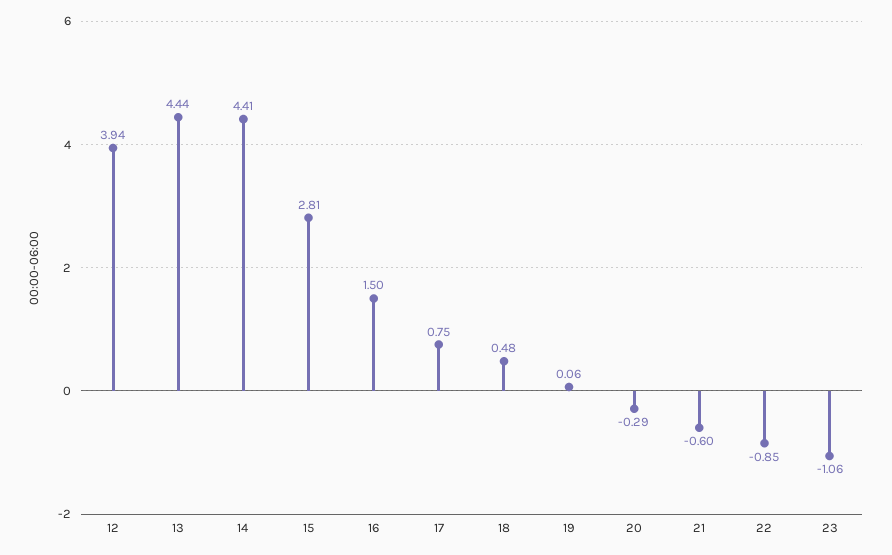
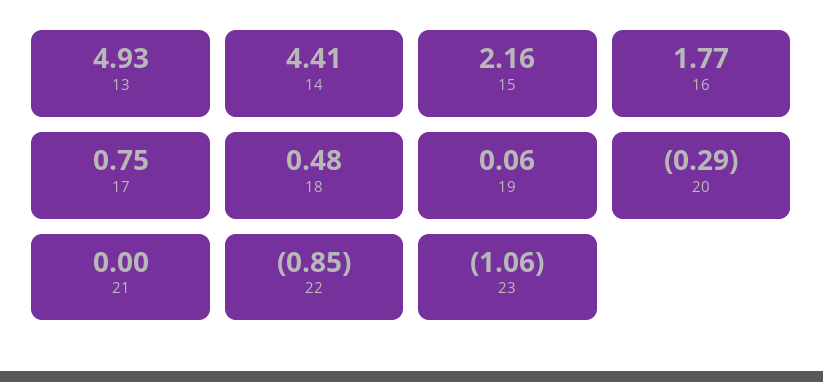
12: 3.94 -> none
13: 4.44 -> 4.93
15: 2.81 -> 2.16
16: 1.5 -> 1.77
21: -0.6 -> 0

